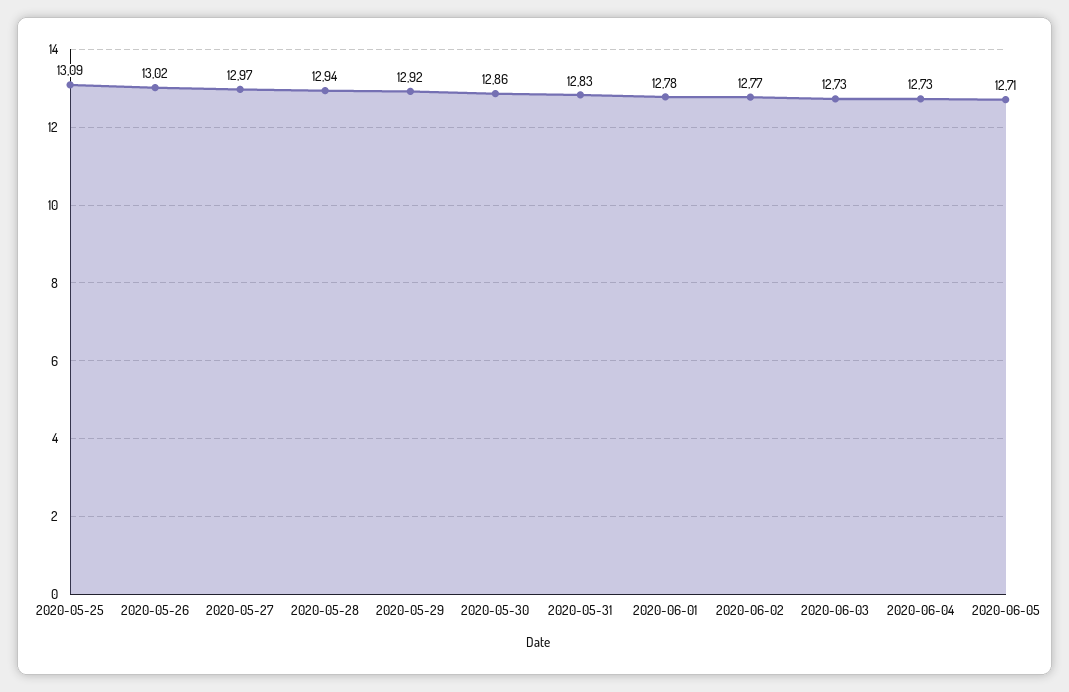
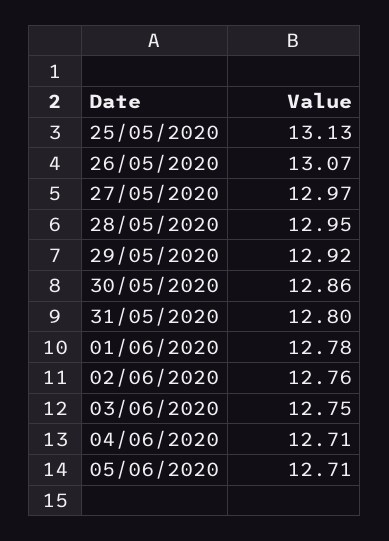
2020-05-25: 13.09 -> 13.13
2020-05-26: 13.02 -> 13.07
2020-05-28: 12.94 -> 12.95
2020-05-31: 12.83 -> 12.8
2020-06-02: 12.77 -> 12.76
2020-06-03: 12.73 -> 12.75
2020-06-04: 12.73 -> 12.71

